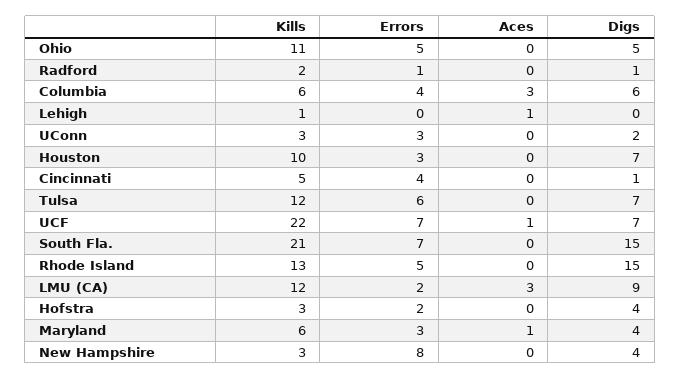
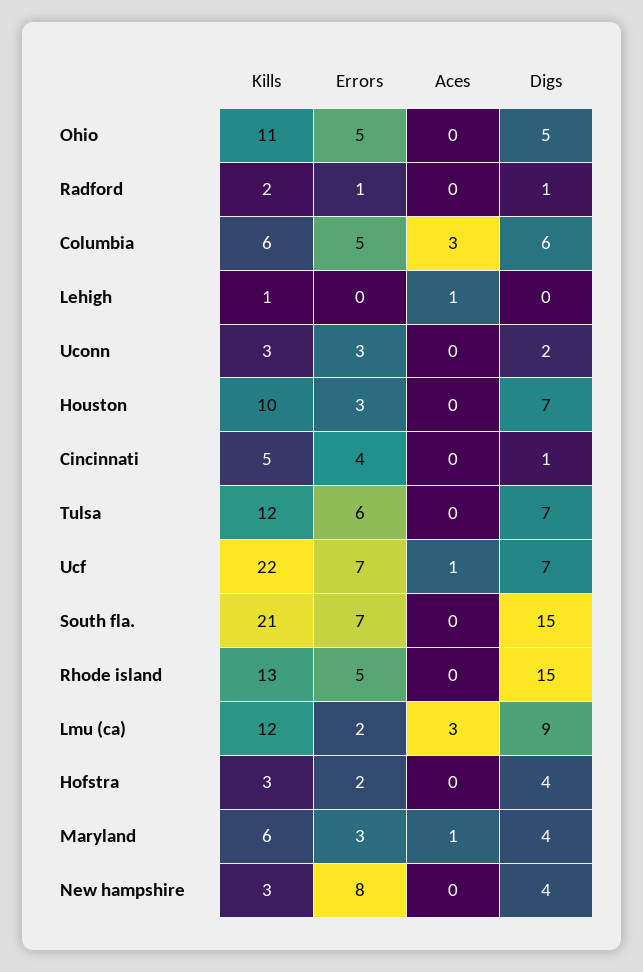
Errors, Columbia: 4 -> 5

